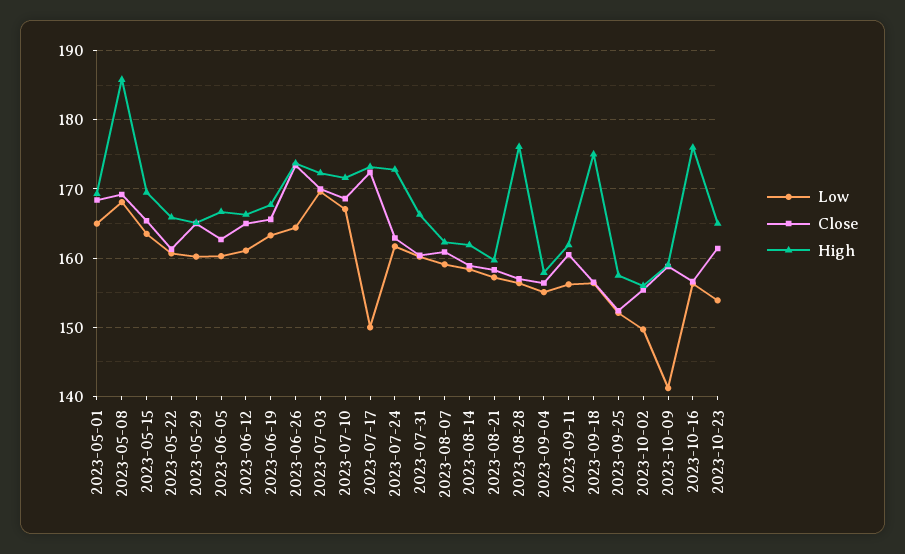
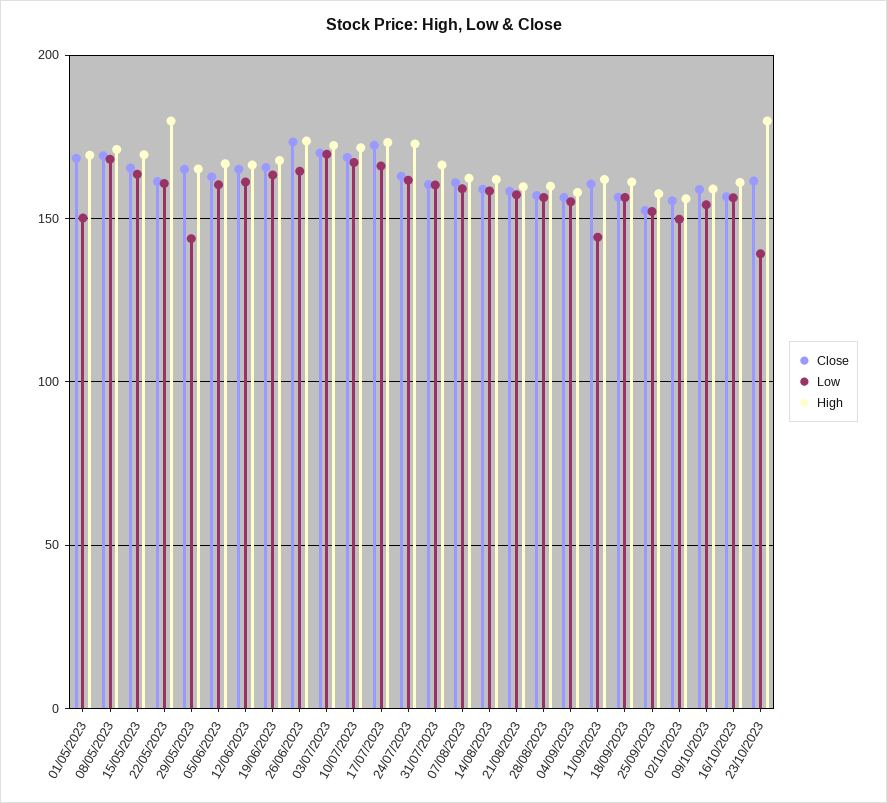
Low, 2023-05-01: 165 -> 150
High, 2023-05-08: 186 -> 170
High, 2023-05-22: 166 -> 180
Low, 2023-05-29: 160 -> 145
Low, 2023-07-17: 150 -> 165
High, 2023-08-28: 176 -> 160
Low, 2023-09-11: 156 -> 145
High, 2023-09-18: 175 -> 160
Low, 2023-10-09: 141 -> 155
High, 2023-10-16: 176 -> 160
Low, 2023-10-23: 154 -> 140
High, 2023-10-23: 165 -> 180

